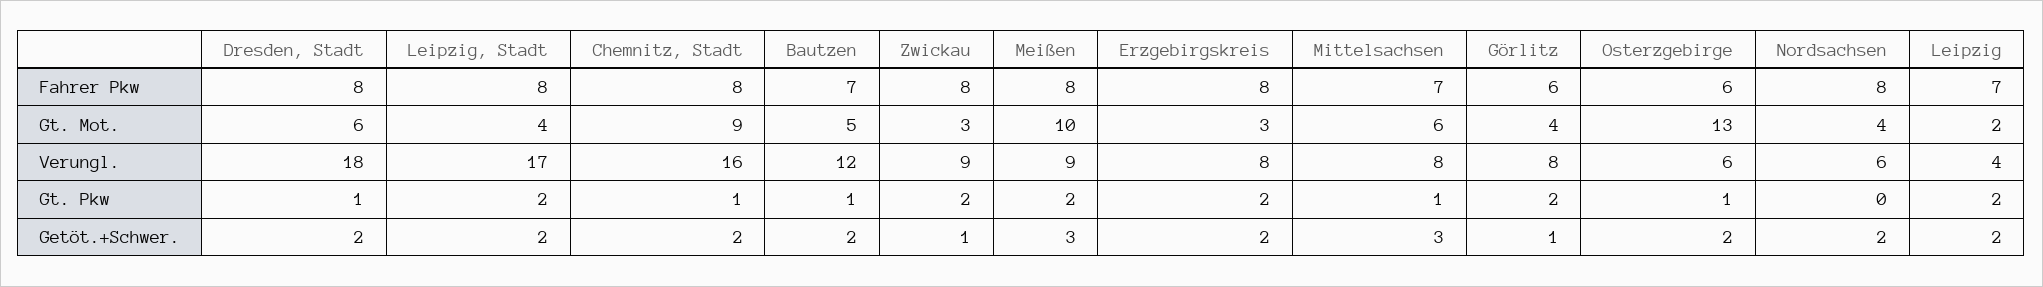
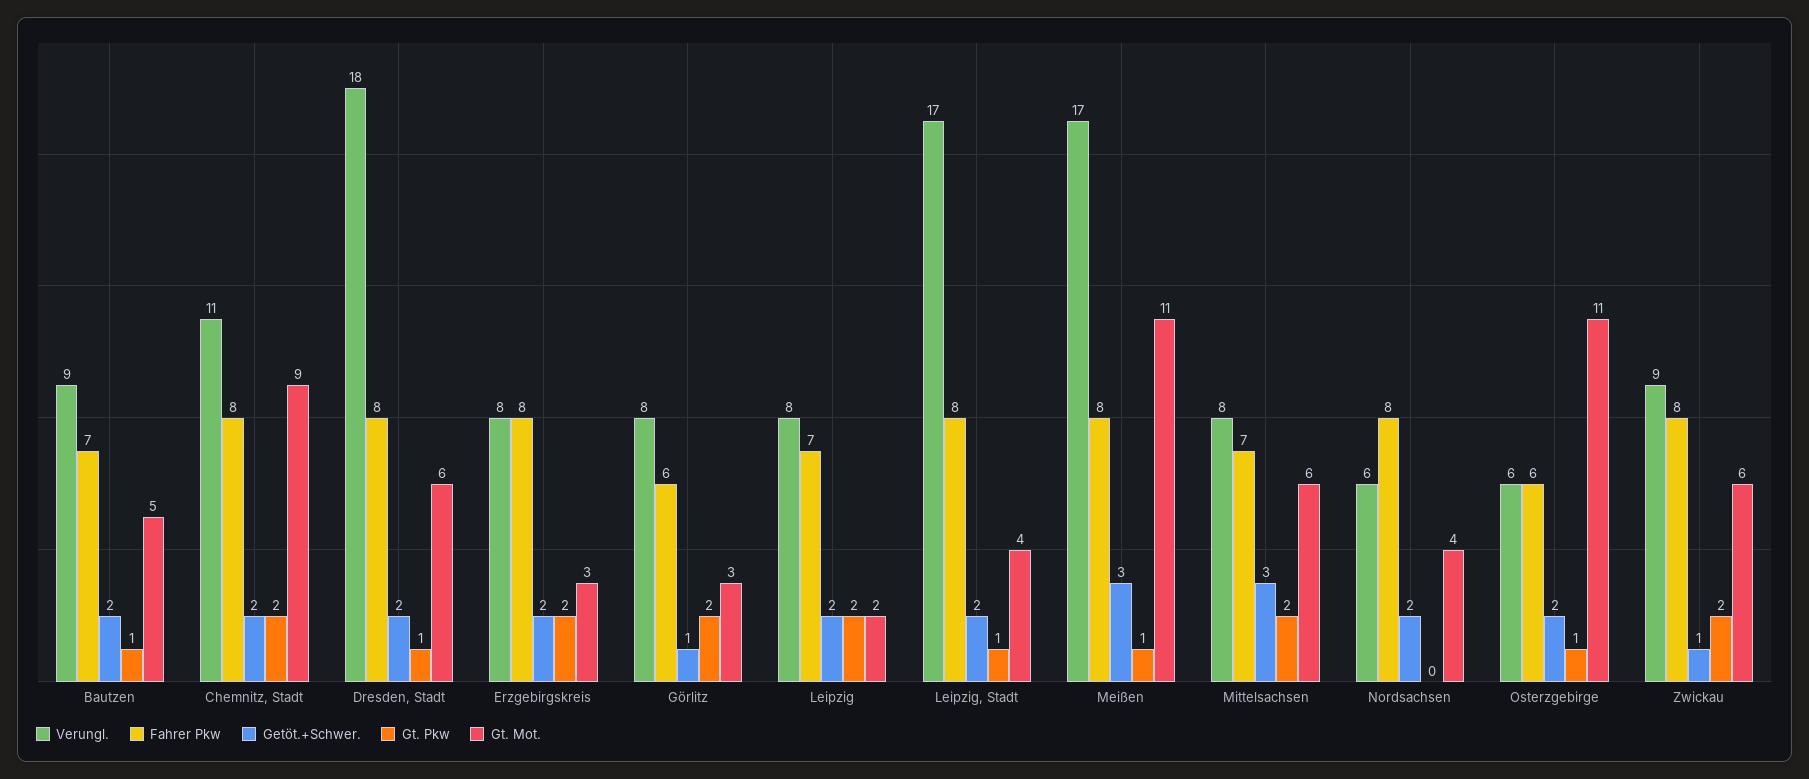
Gt. Mot., Zwickau: 3 -> 6
Gt. Mot., Meißen: 10 -> 11
Gt. Mot., Görlitz: 4 -> 3
Gt. Mot., Osterzgebirge: 13 -> 11
Verungl., Chemnitz, Stadt: 16 -> 11
Verungl., Bautzen: 12 -> 9
Verungl., Meißen: 9 -> 17
Verungl., Leipzig: 4 -> 8
Gt. Pkw, Leipzig, Stadt: 2 -> 1
Gt. Pkw, Chemnitz, Stadt: 1 -> 2
Gt. Pkw, Meißen: 2 -> 1
Gt. Pkw, Mittelsachsen: 1 -> 2

